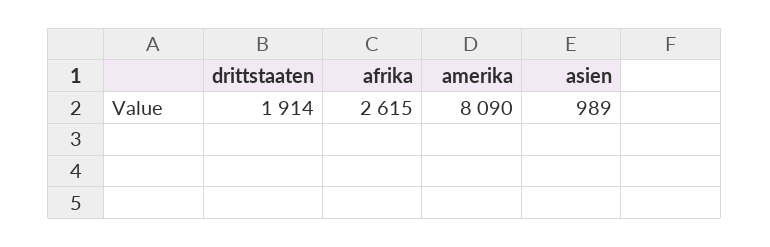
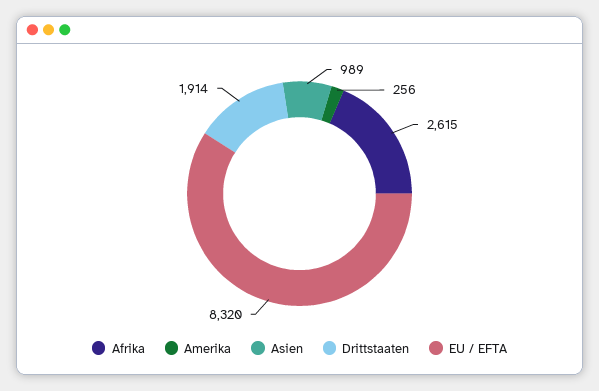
amerika: 8090 -> 256
EU / EFTA: none -> 8320

